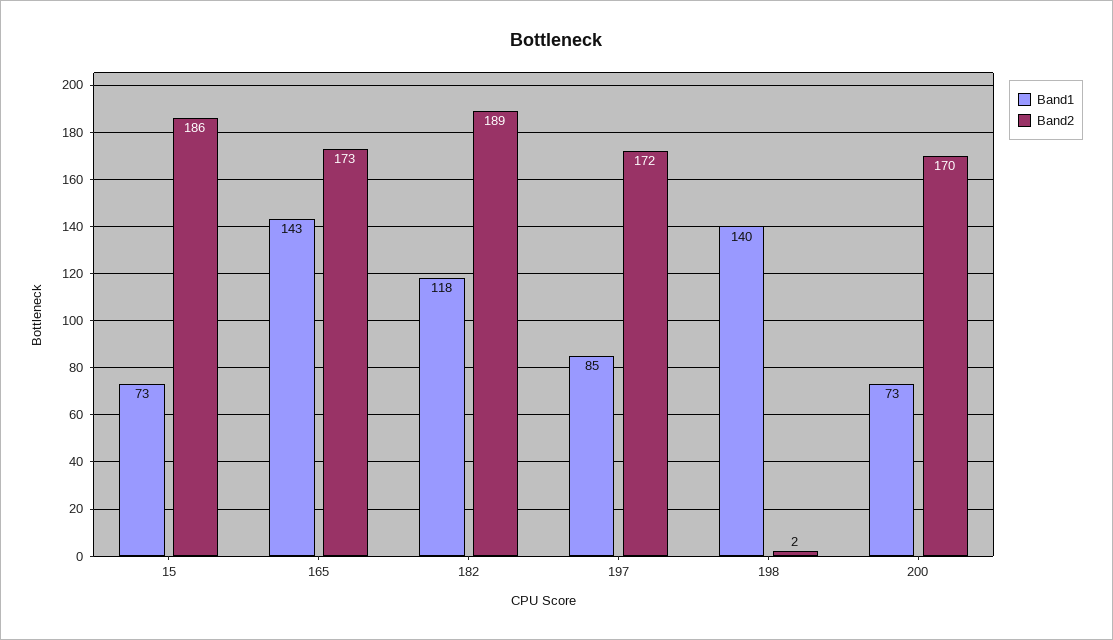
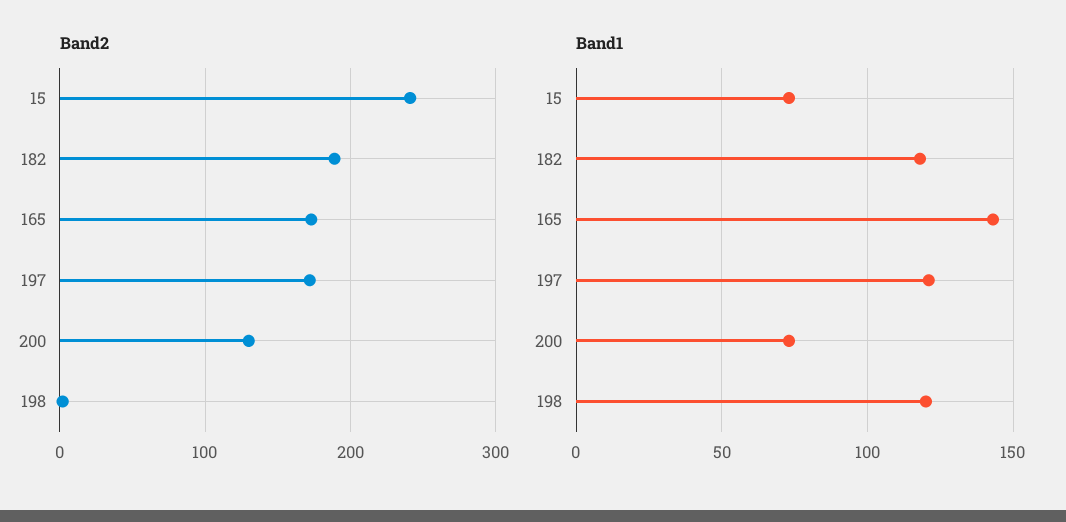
Band2, 15: 186 -> 240
Band1, 197: 85 -> 120
Band1, 198: 140 -> 120
Band2, 200: 170 -> 130

